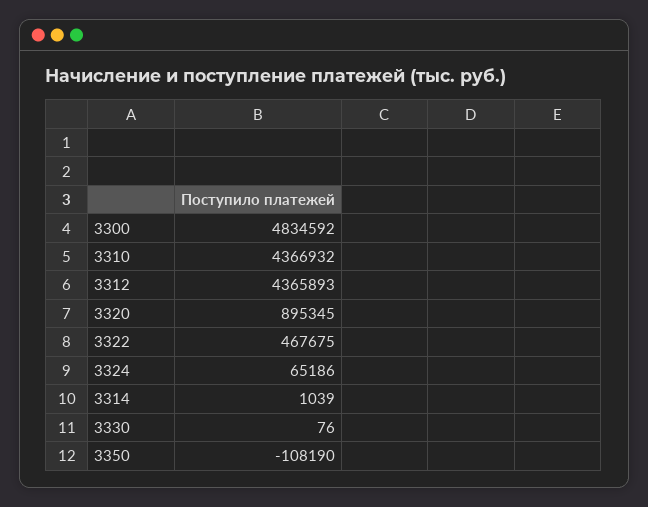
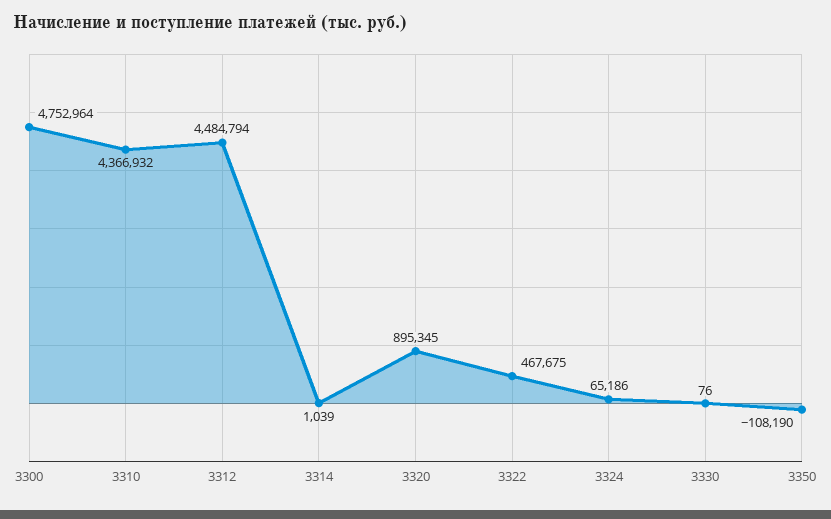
3300: 4834592 -> 4752964
3312: 4365893 -> 4484794

